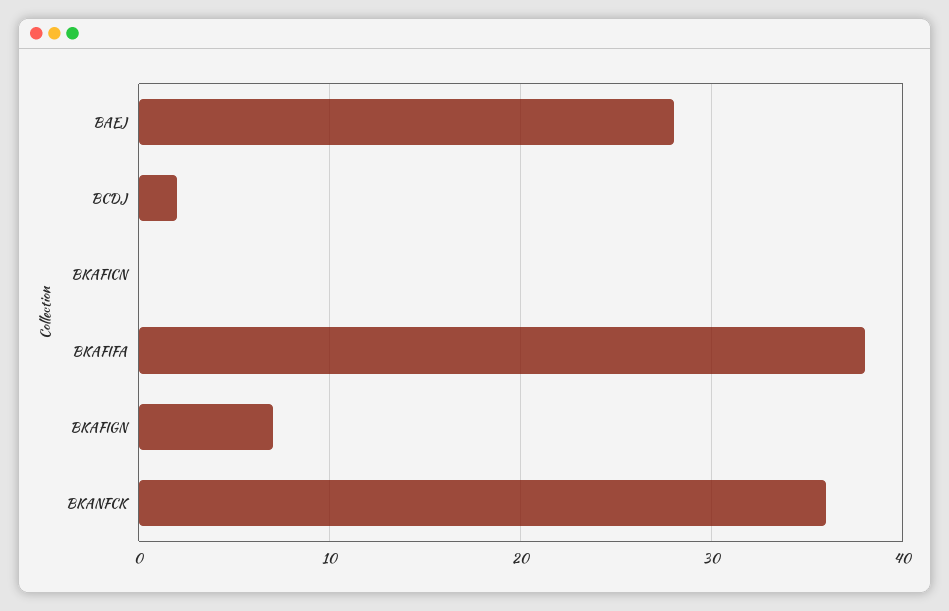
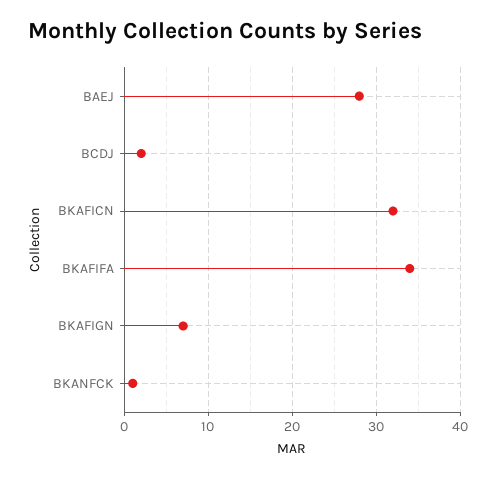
BKAFICN: 0 -> 32
BKAFIFA: 38 -> 34
BKANFCK: 36 -> 1

